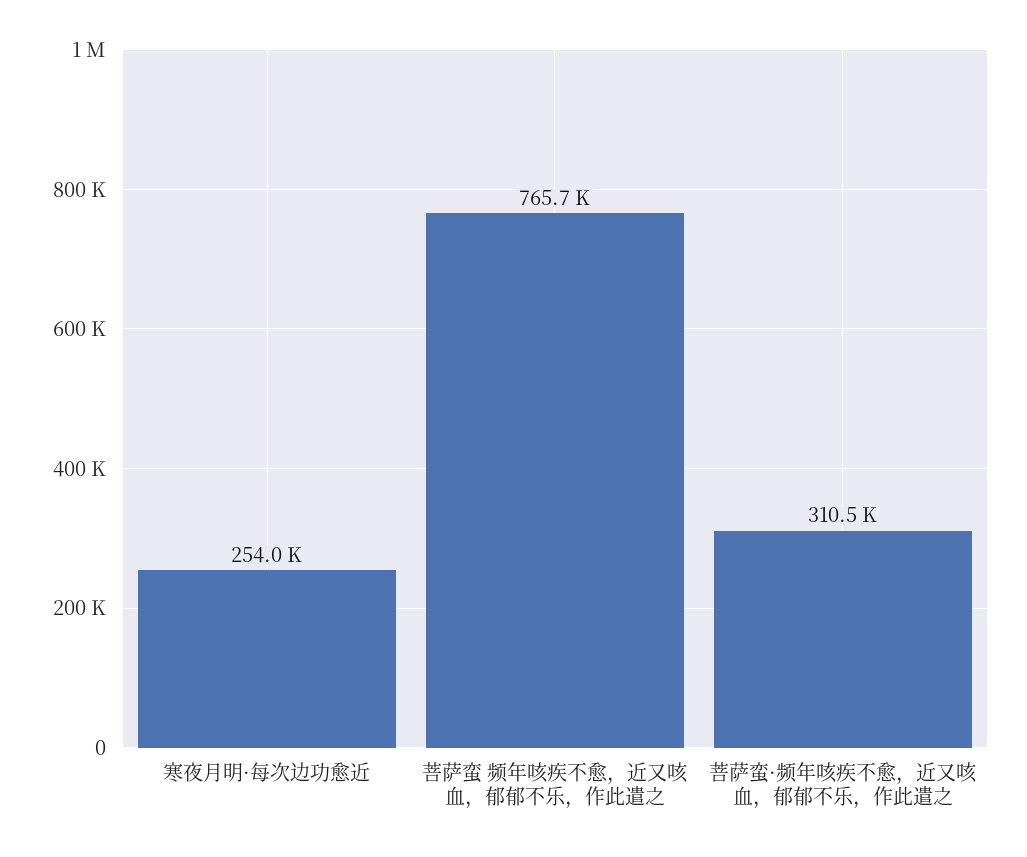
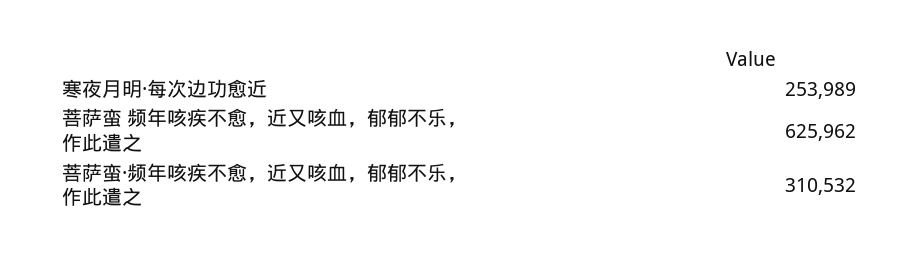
菩萨蛮 频年咳疾不愈，近又咳血，郁郁不乐，作此遣之: 765700 -> 625962

